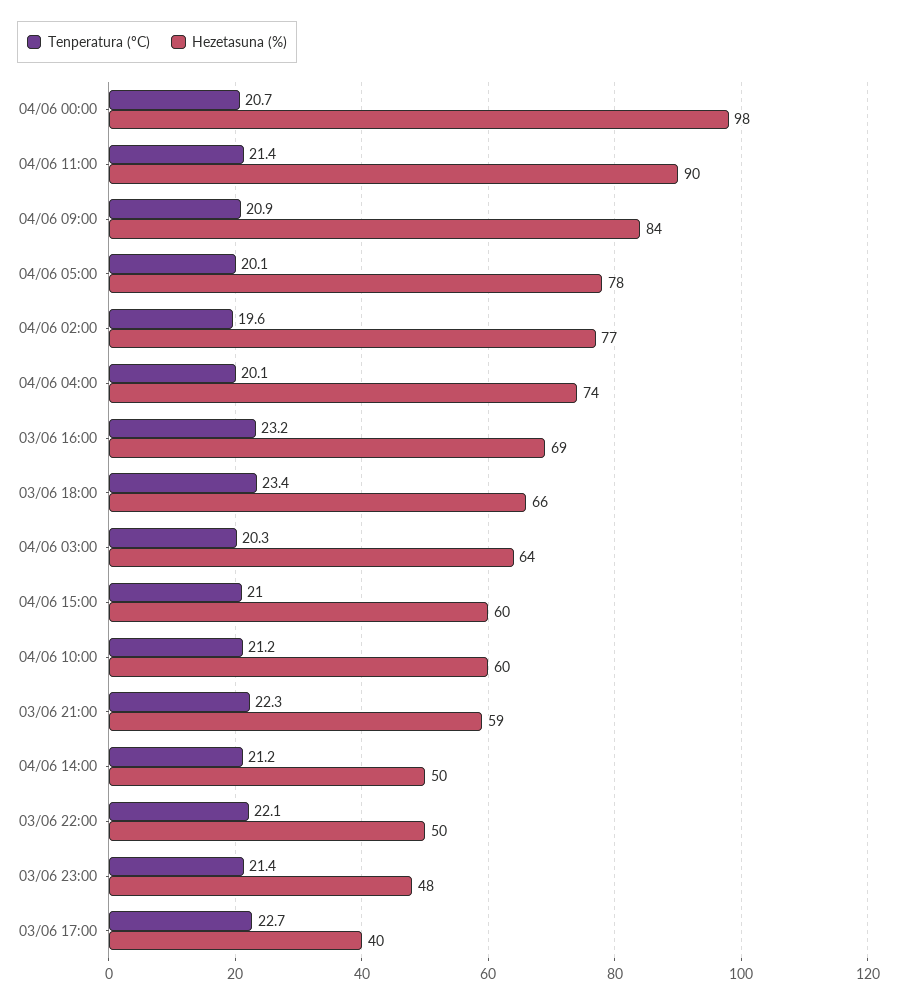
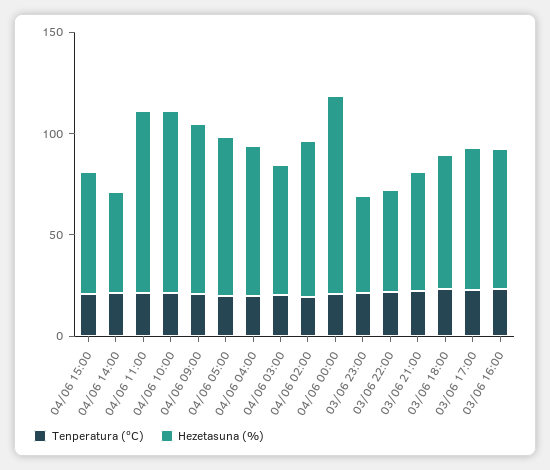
Hezetasuna (%), 04/06 10:00: 60 -> 90
Hezetasuna (%), 03/06 17:00: 40 -> 70

